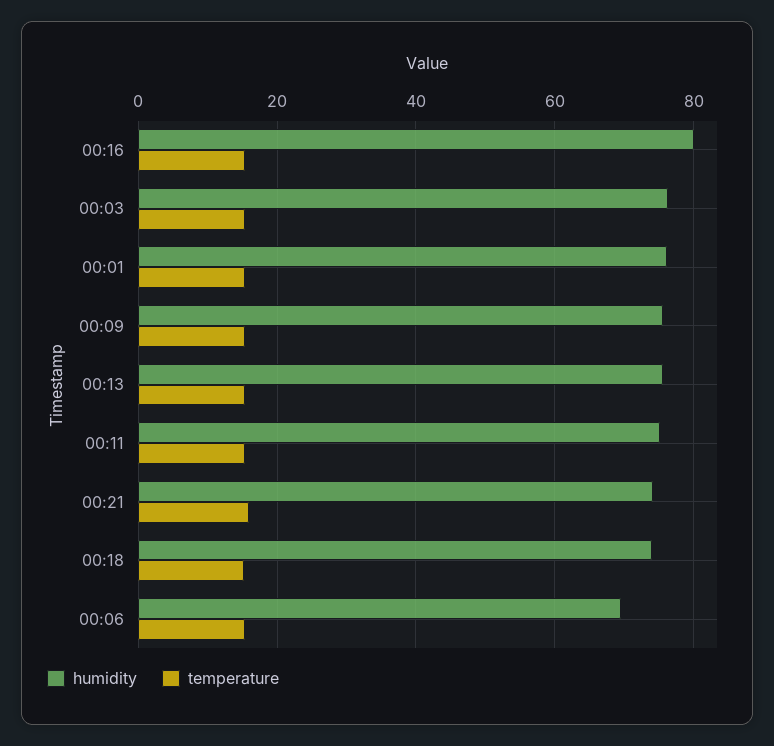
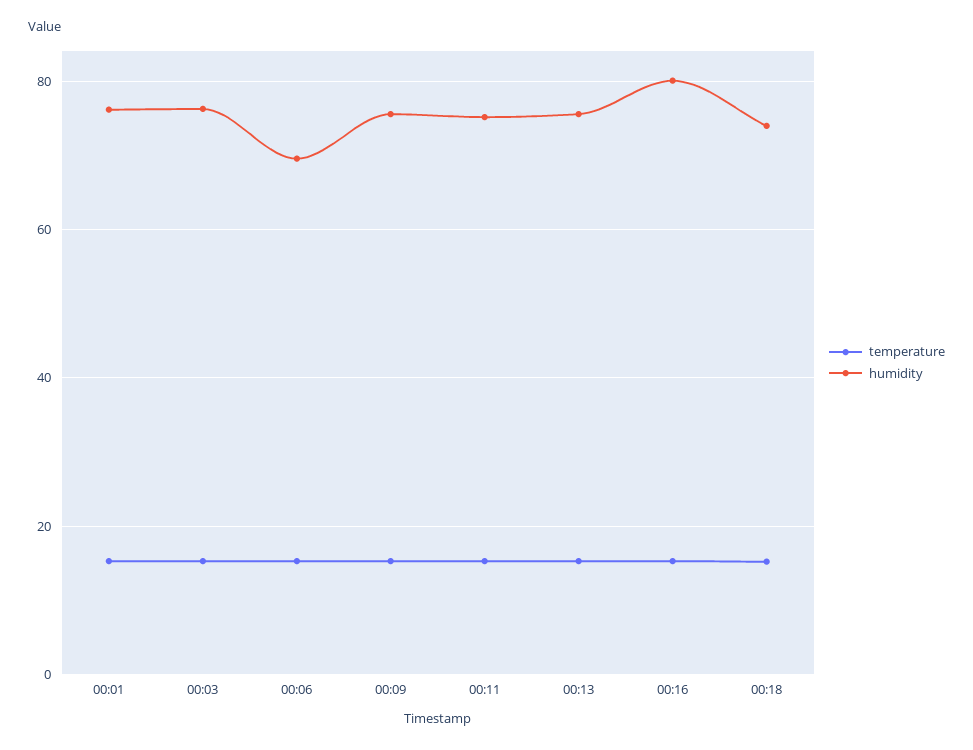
humidity, 00:21: 74 -> none
temperature, 00:21: 16 -> none

